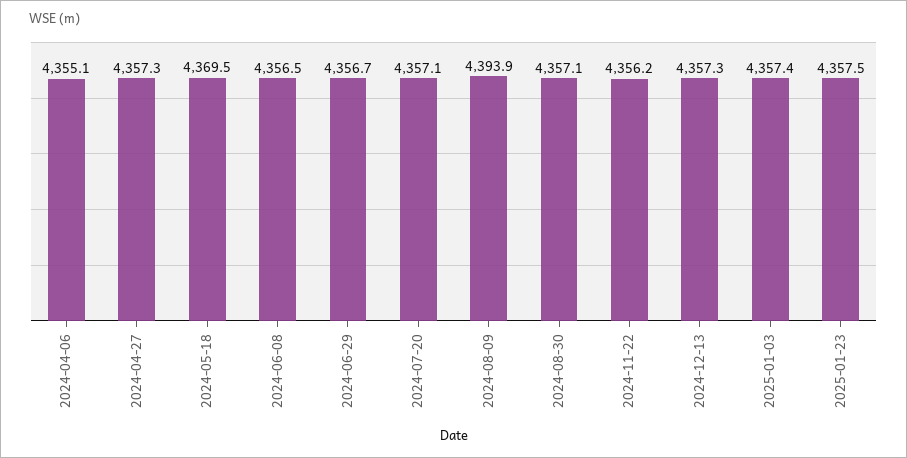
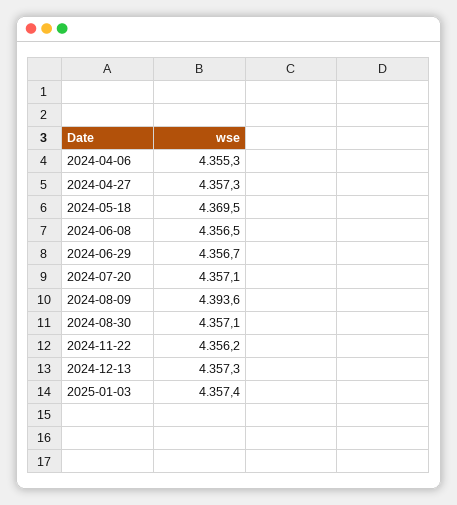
2024-04-06: 4355.1 -> 4355.3
2024-08-09: 4393.9 -> 4393.6
2025-01-23: 4357.5 -> none

